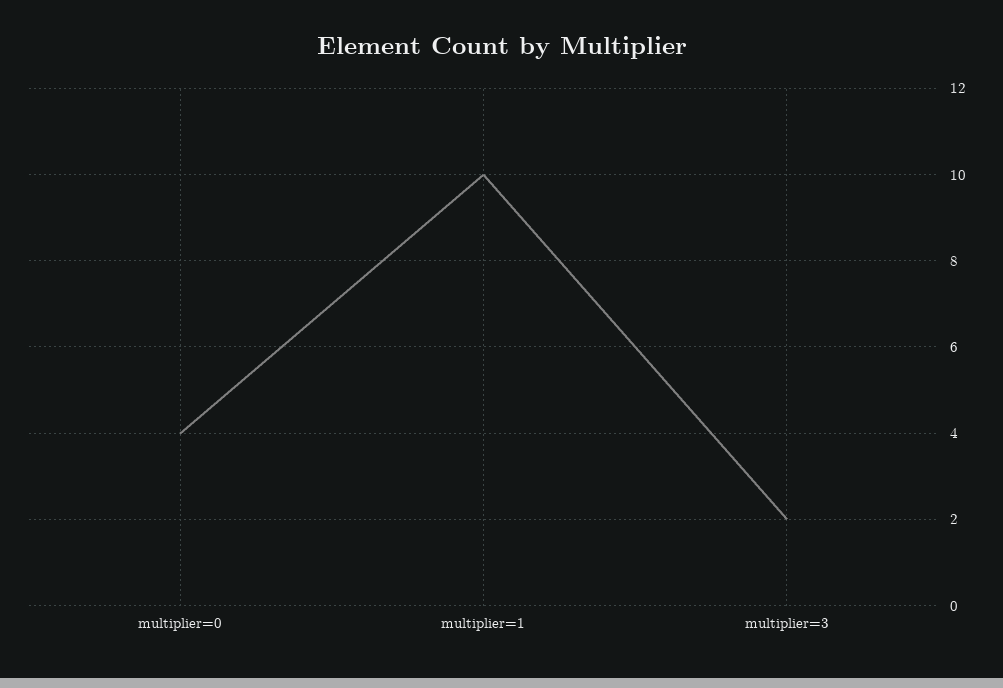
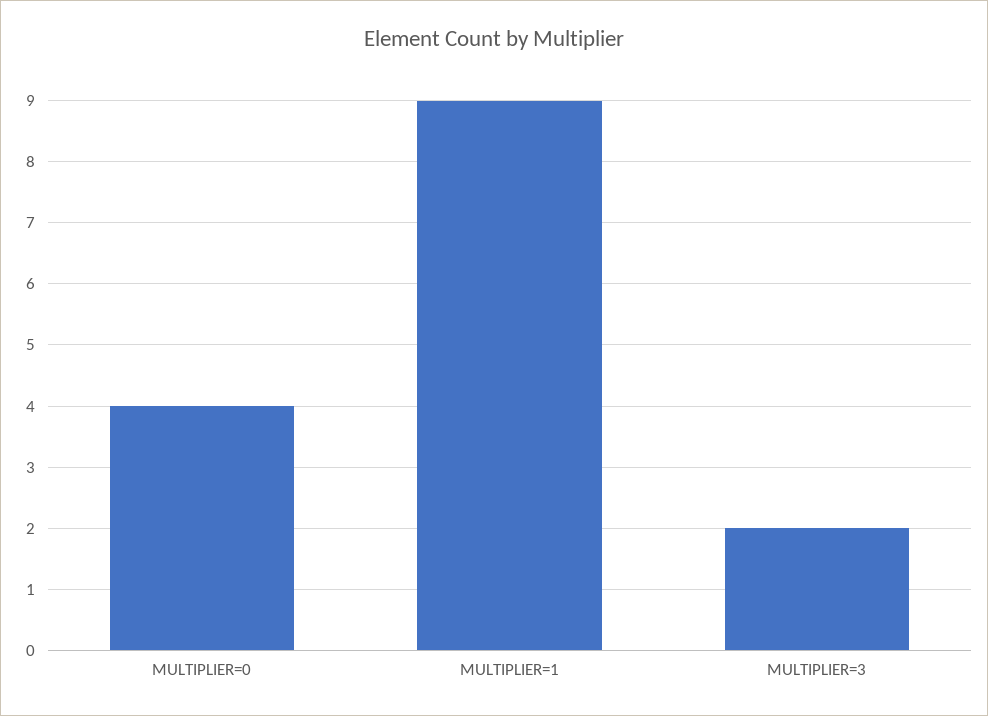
multiplier=1: 10 -> 9

